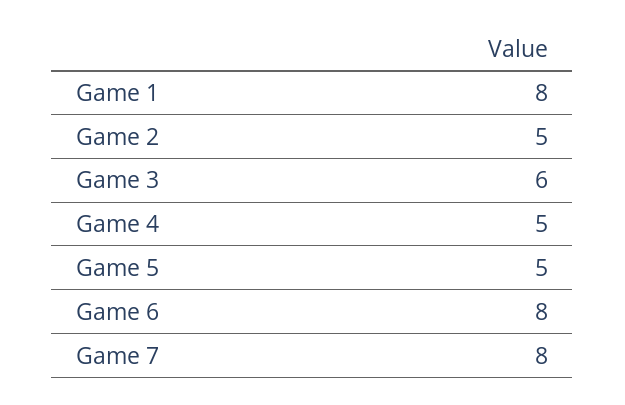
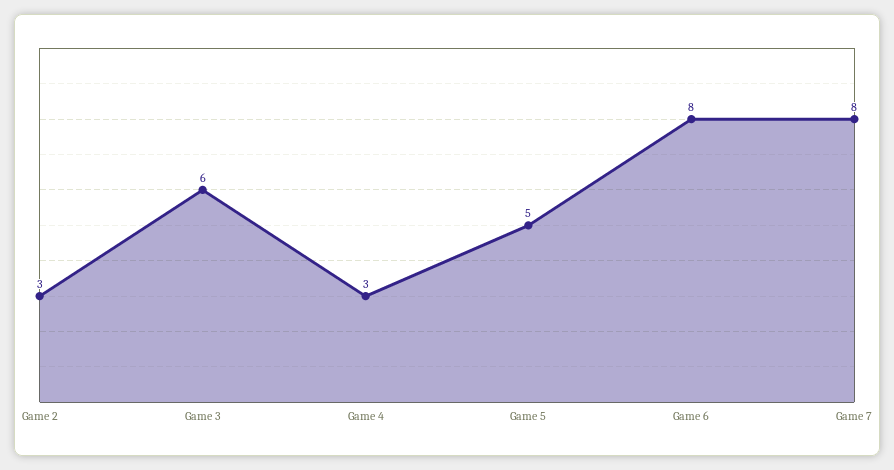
Game 1: 8 -> none
Game 2: 5 -> 3
Game 4: 5 -> 3

